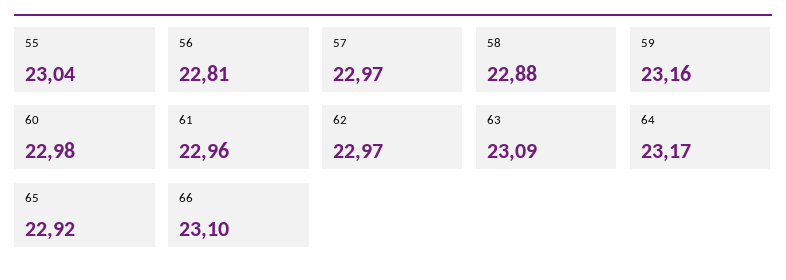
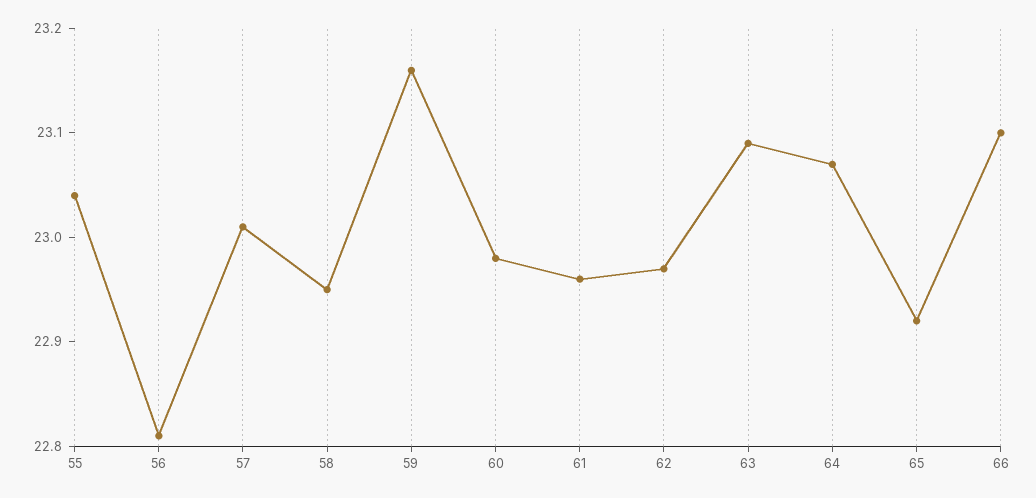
57: 22.97 -> 23.01
58: 22.88 -> 22.95
64: 23.17 -> 23.07

